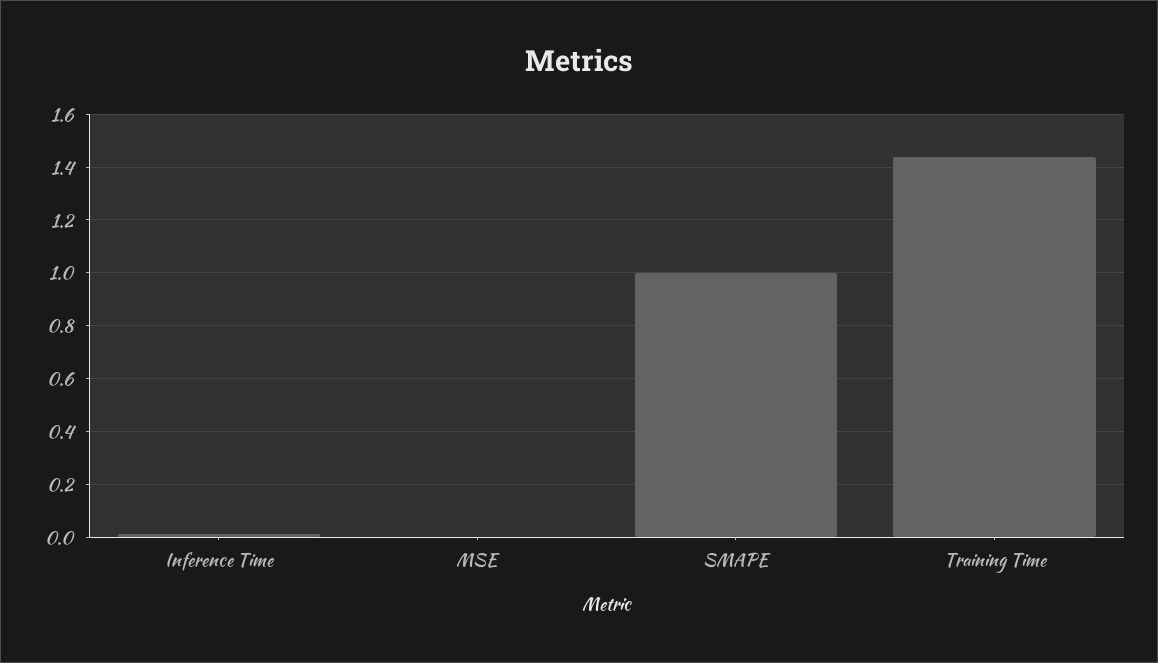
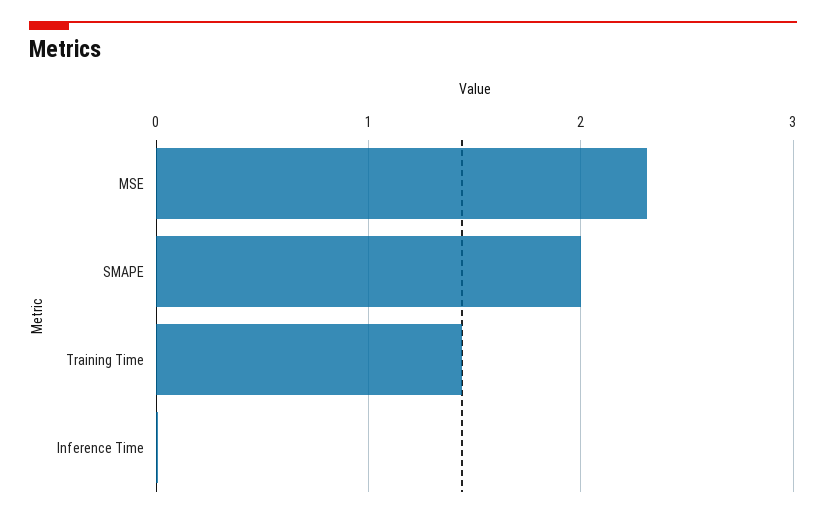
MSE: 0 -> 2.3
SMAPE: 1 -> 2

